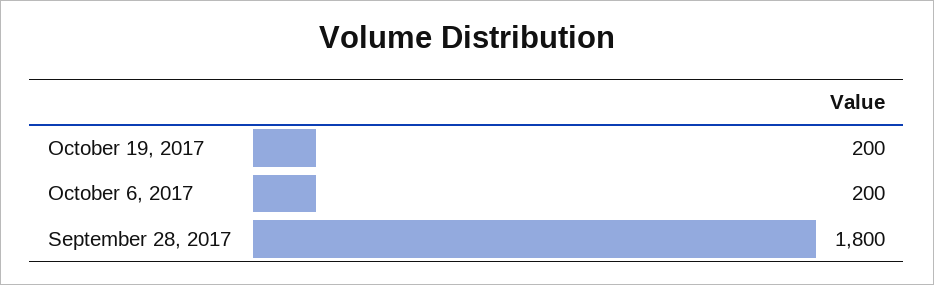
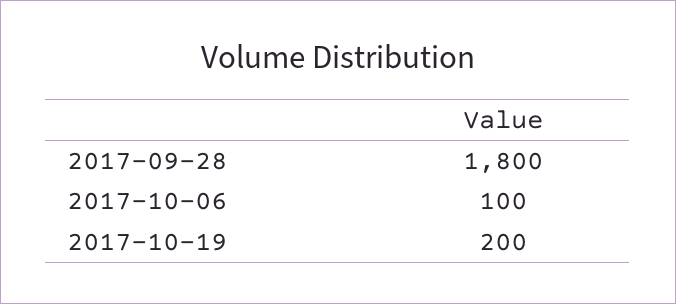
October 6, 2017: 200 -> 100

